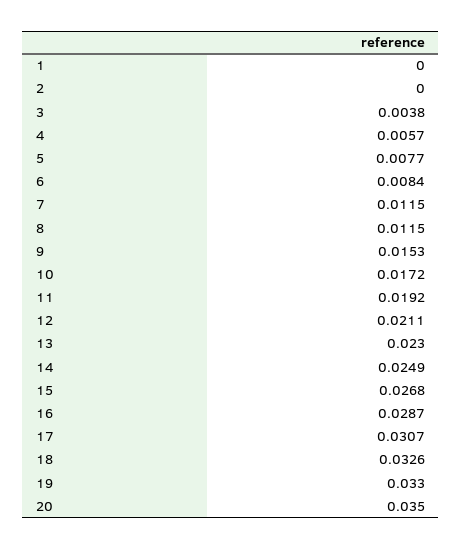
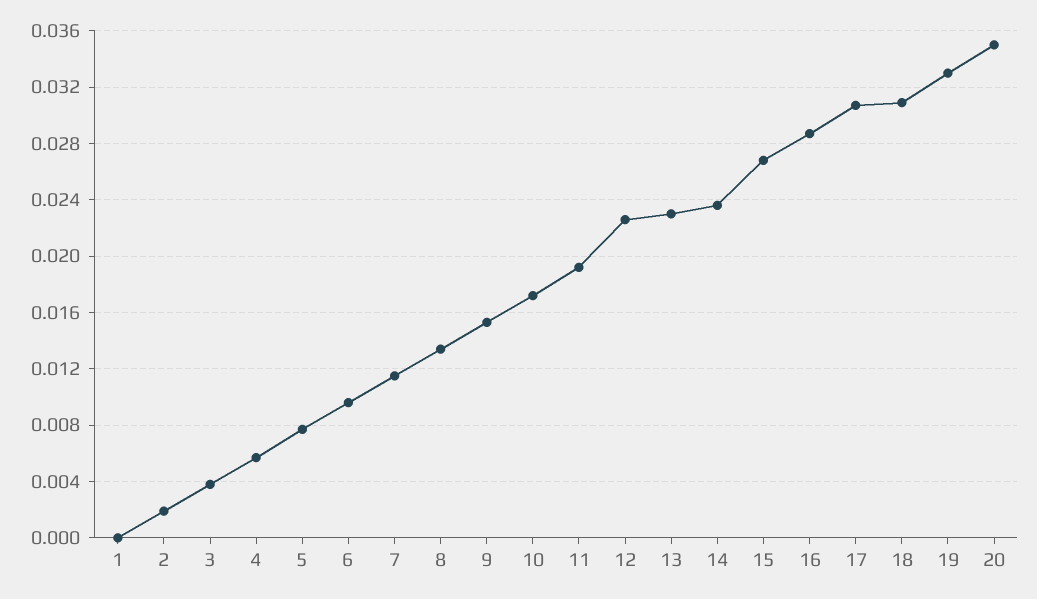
2: 0 -> 0.002
6: 0.0084 -> 0.0095
8: 0.0115 -> 0.0135
12: 0.0211 -> 0.0225
14: 0.0249 -> 0.0235
18: 0.0326 -> 0.031

